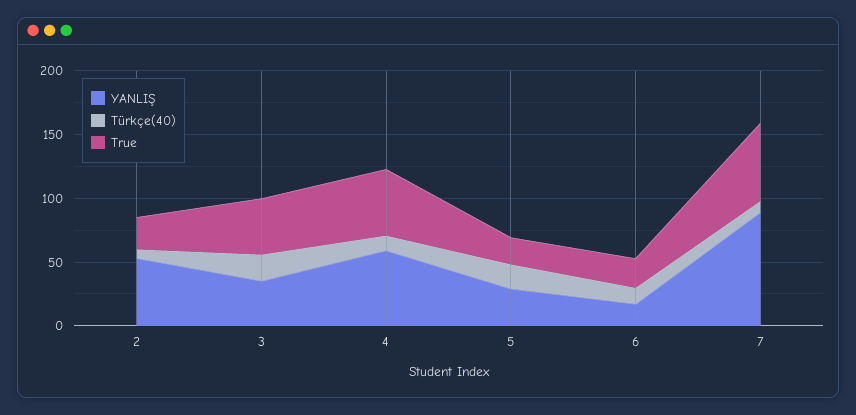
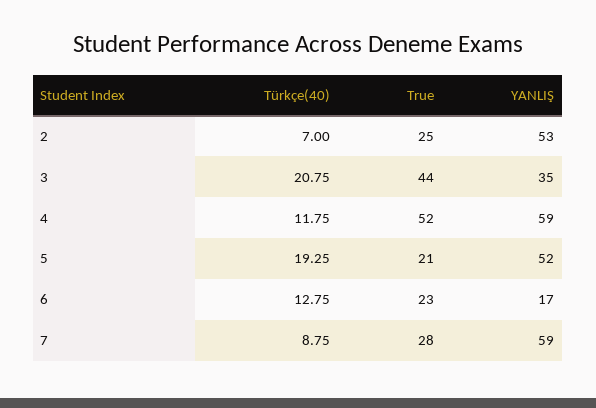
YANLIŞ, 5: 30 -> 52
YANLIŞ, 7: 90 -> 59
True, 7: 60 -> 28

